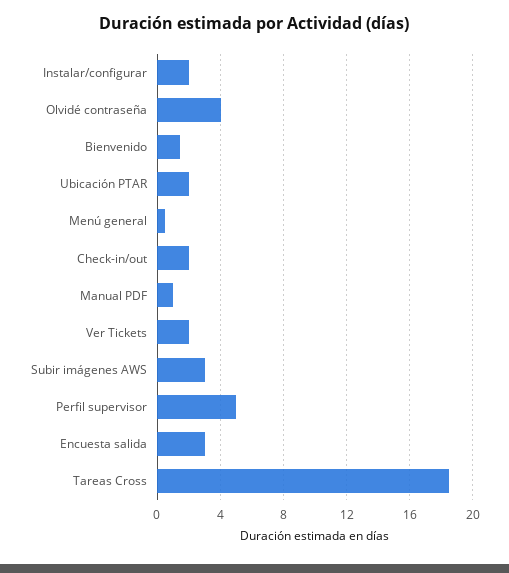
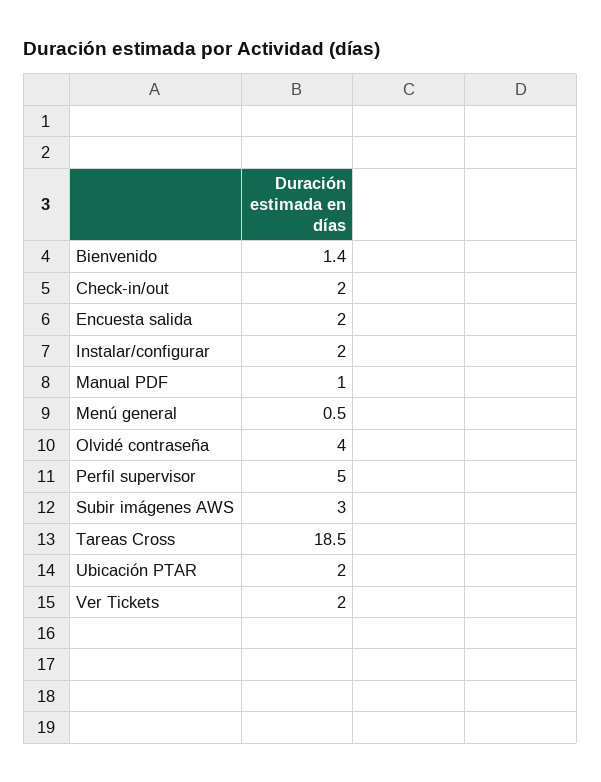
Encuesta salida: 3 -> 2

